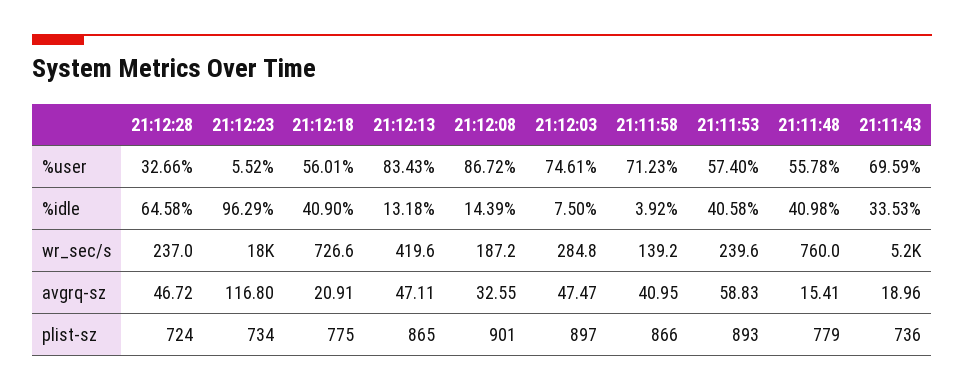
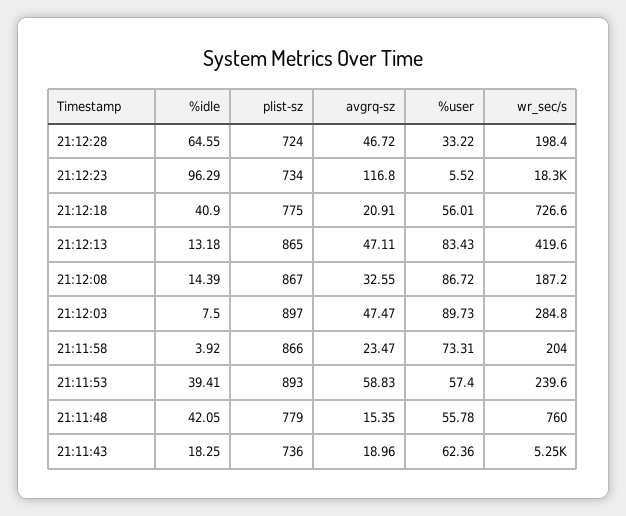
21:12:28, %user: 32.66 -> 33.22
21:12:03, %user: 74.61 -> 89.73
21:11:58, %user: 71.23 -> 73.31
21:11:43, %user: 69.59 -> 62.36
21:12:28, %idle: 64.58 -> 64.55
21:11:53, %idle: 40.58 -> 39.41
21:11:48, %idle: 40.98 -> 42.05
21:11:43, %idle: 33.53 -> 18.25
21:12:28, wr_sec/s: 237 -> 198.4
21:11:58, wr_sec/s: 139.2 -> 204
21:11:58, avgrq-sz: 40.95 -> 23.47
21:11:48, avgrq-sz: 15.41 -> 15.35
21:12:08, plist-sz: 901 -> 867

